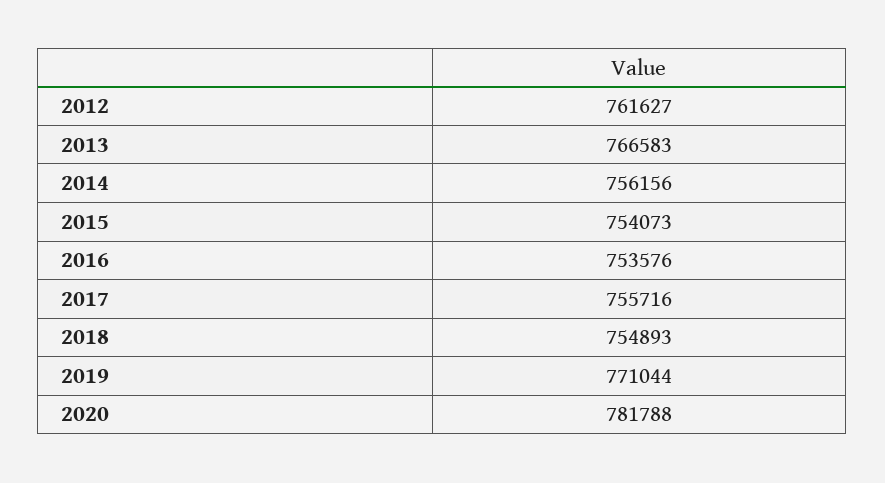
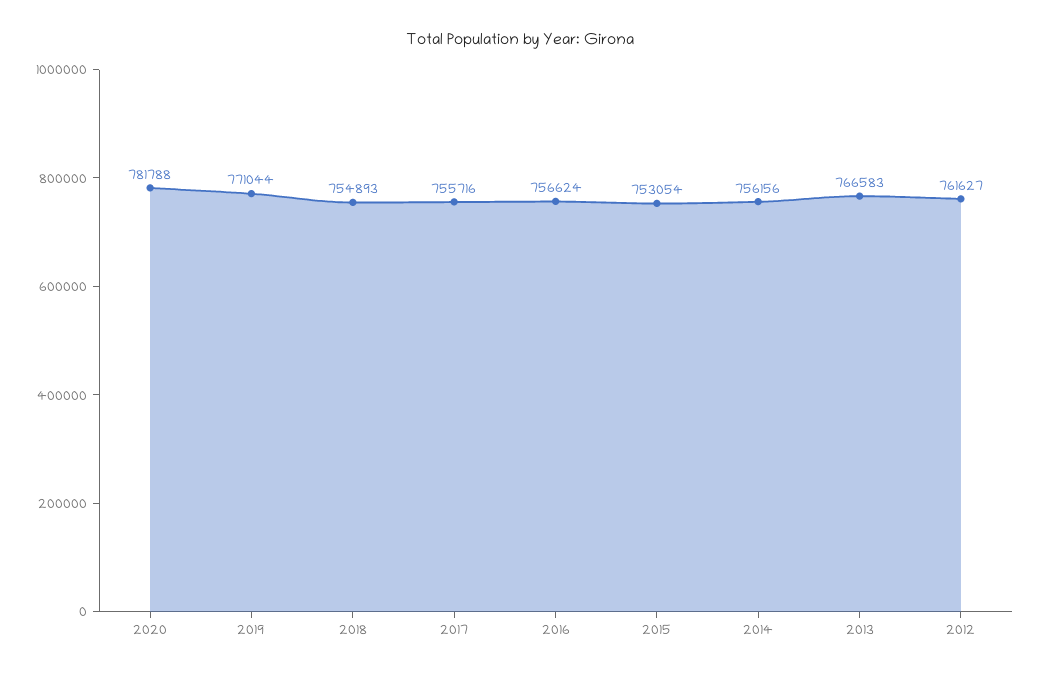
2015: 754073 -> 753054
2016: 753576 -> 756624

